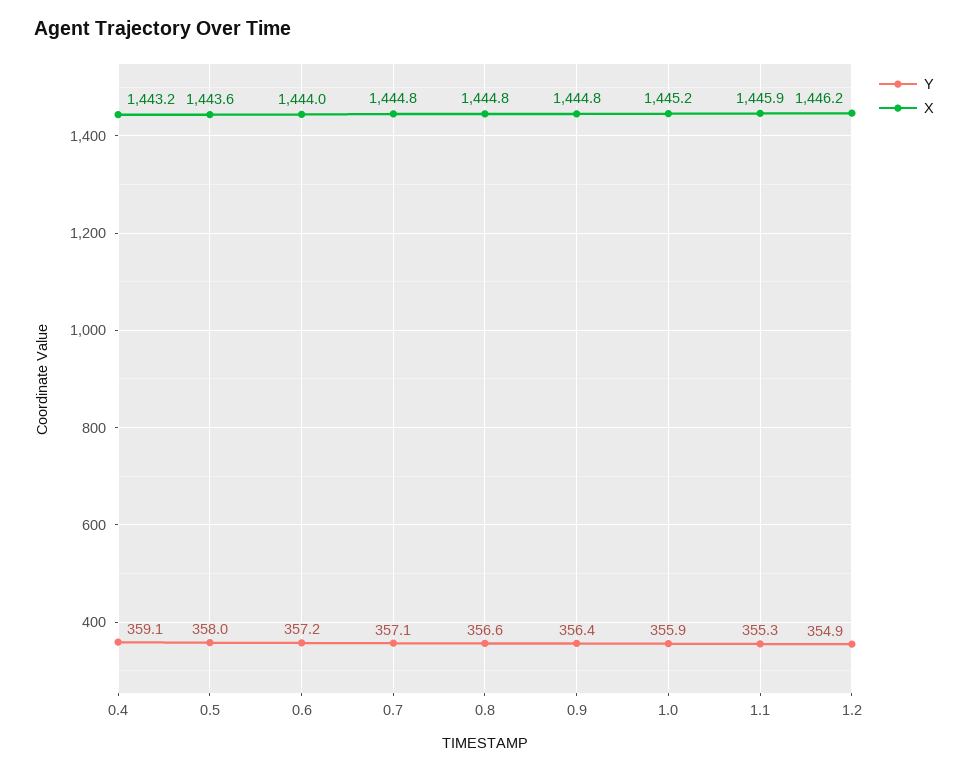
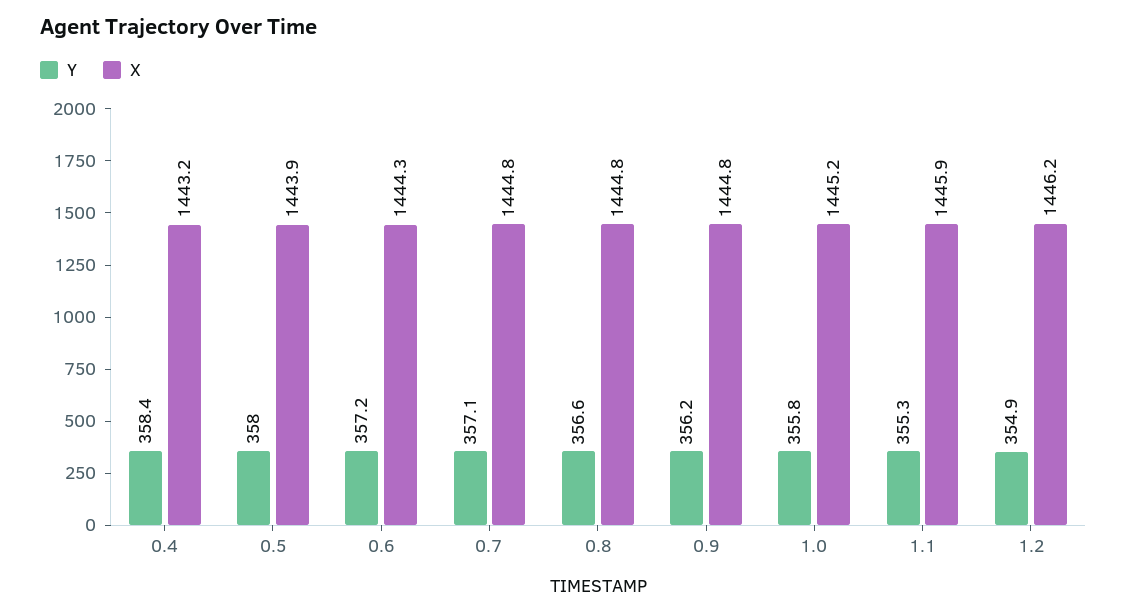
Y, 0.4: 359.1 -> 358.4
X, 0.5: 1443.6 -> 1443.9
X, 0.6: 1444 -> 1444.3
Y, 0.9: 356.4 -> 356.2
Y, 1.0: 355.9 -> 355.8

